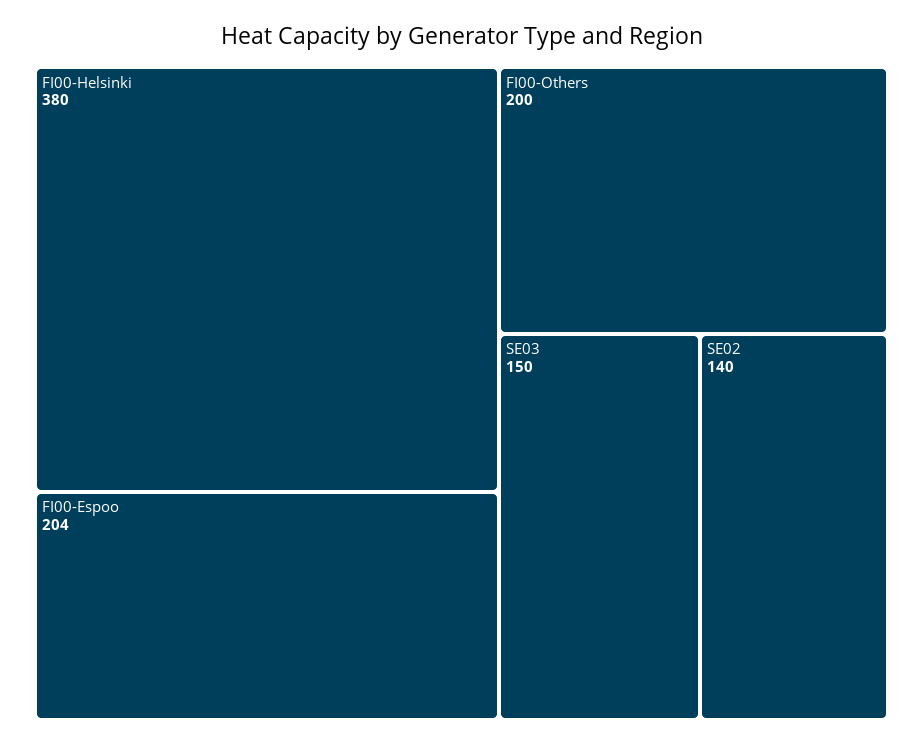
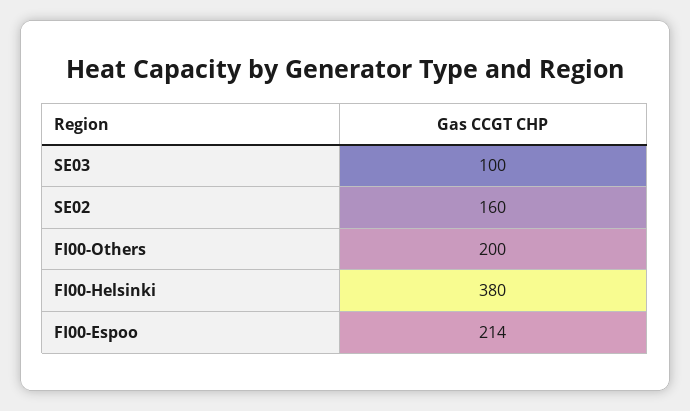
FI00-Espoo: 204 -> 214
SE03: 150 -> 100
SE02: 140 -> 160

